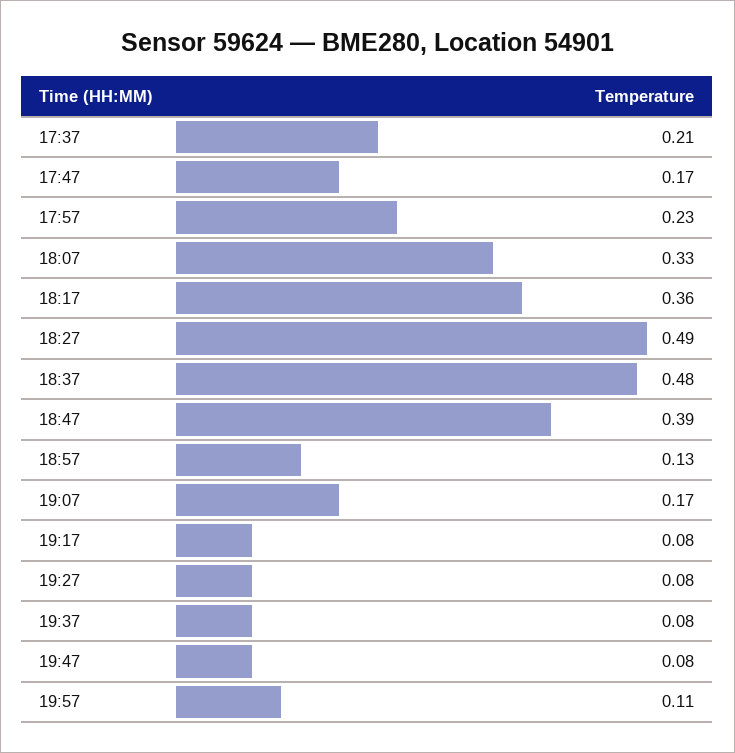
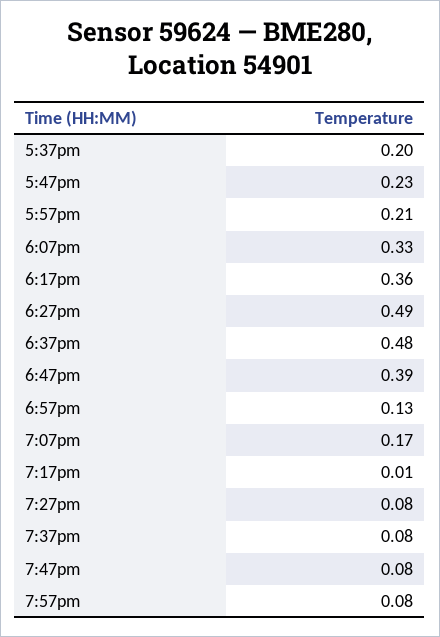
17:37: 0.21 -> 0.2
17:47: 0.17 -> 0.23
17:57: 0.23 -> 0.21
19:17: 0.08 -> 0.01
19:57: 0.11 -> 0.08

